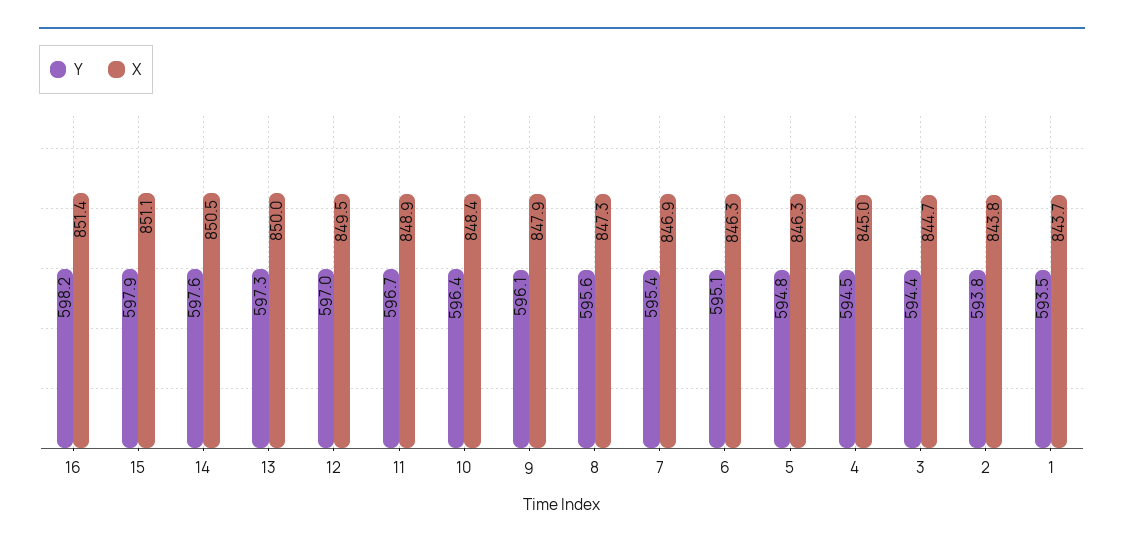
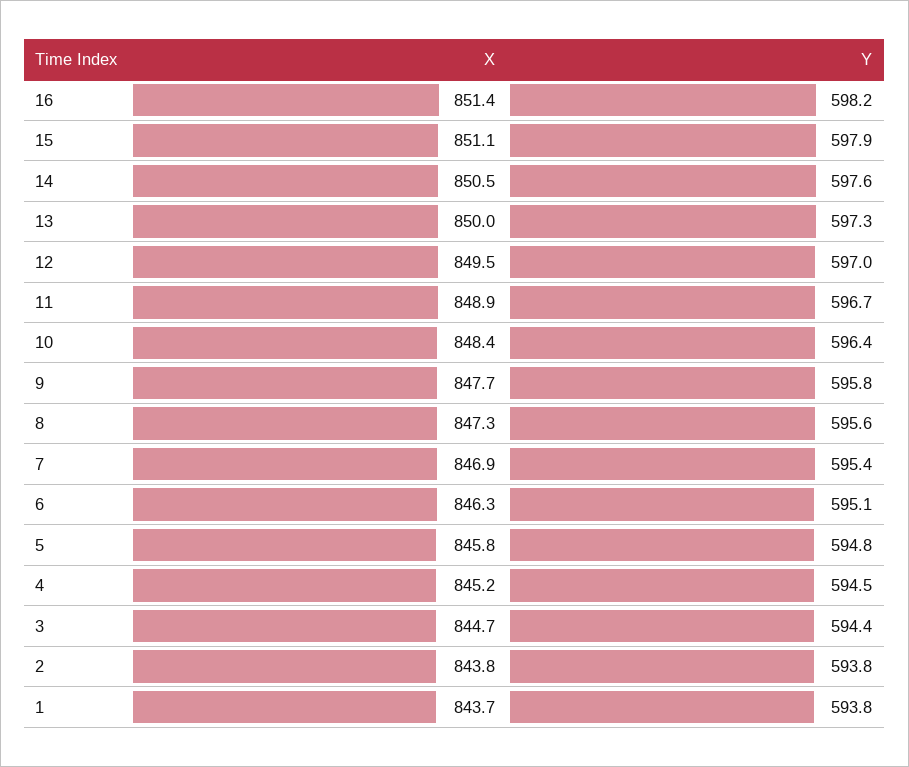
Y, 9: 596.1 -> 595.8
X, 9: 847.9 -> 847.7
X, 5: 846.3 -> 845.8
X, 4: 845 -> 845.2
Y, 1: 593.5 -> 593.8

